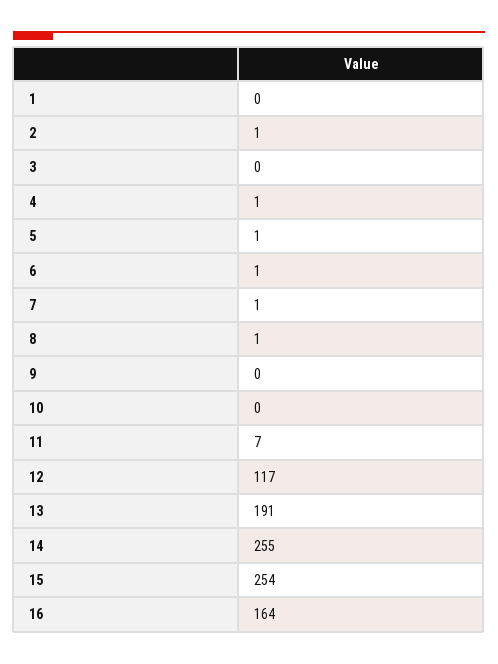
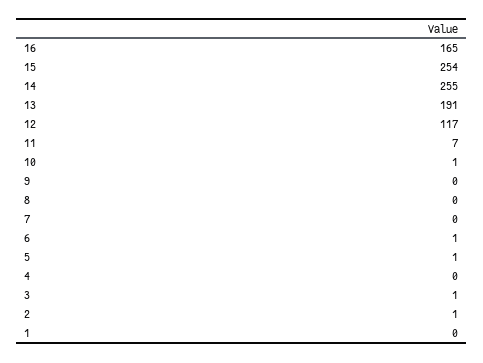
3: 0 -> 1
4: 1 -> 0
7: 1 -> 0
8: 1 -> 0
10: 0 -> 1
16: 164 -> 165

